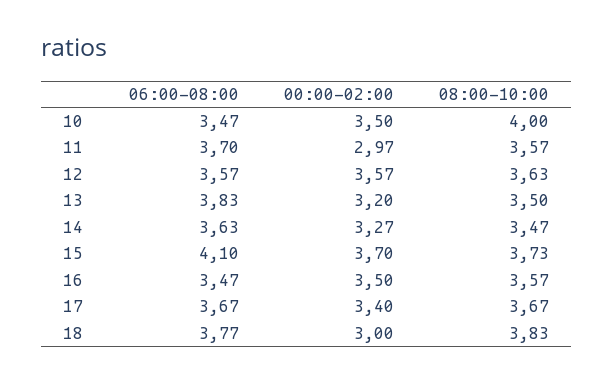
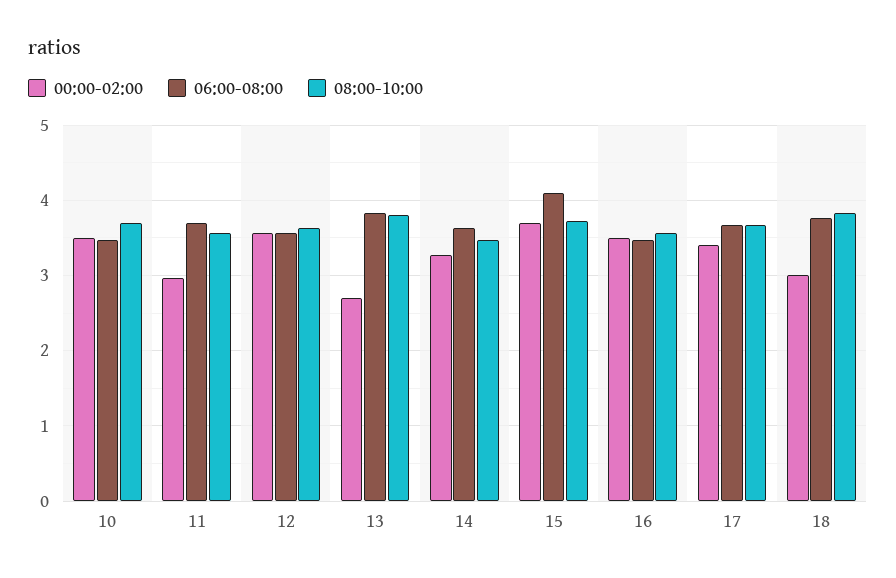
08:00-10:00, 10: 4 -> 3.7
00:00-02:00, 13: 3.2 -> 2.7
08:00-10:00, 13: 3.5 -> 3.8

